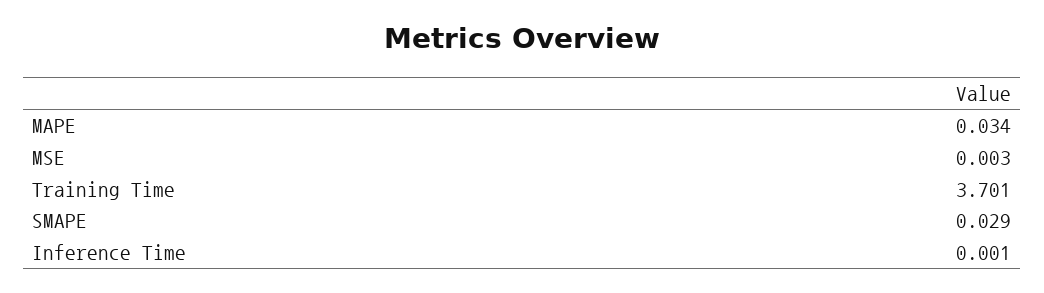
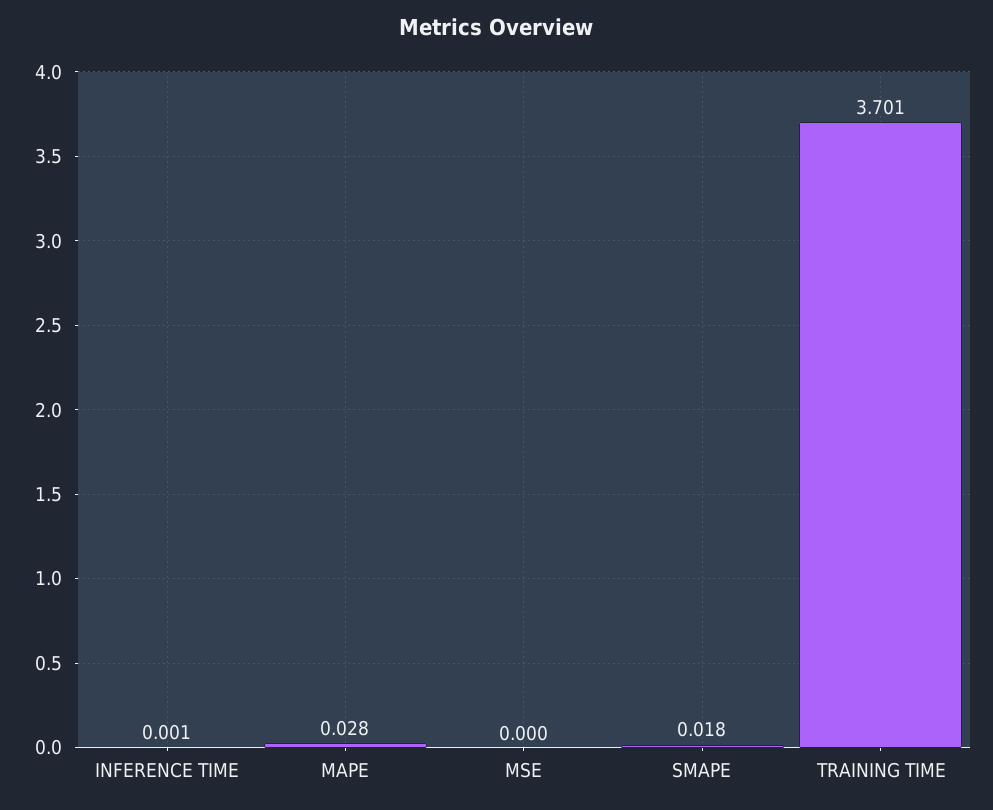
MAPE: 0.034 -> 0.028
MSE: 0.003 -> 0
SMAPE: 0.029 -> 0.018

